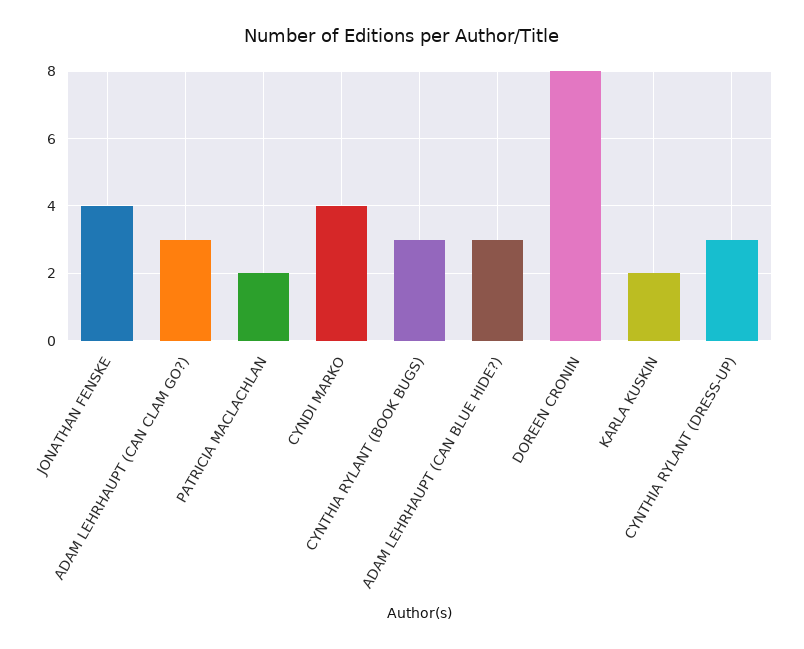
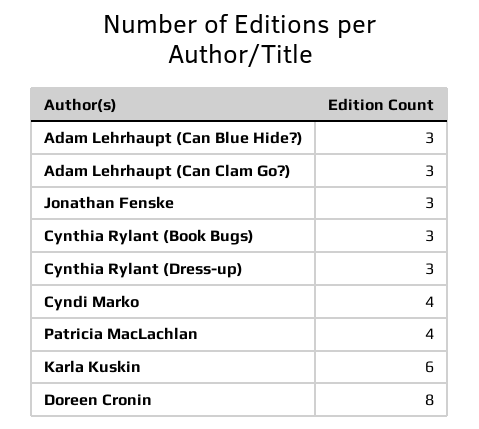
JONATHAN FENSKE: 4 -> 3
PATRICIA MACLACHLAN: 2 -> 4
KARLA KUSKIN: 2 -> 6

